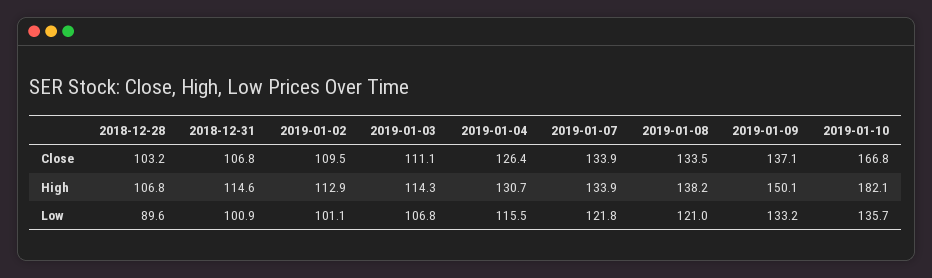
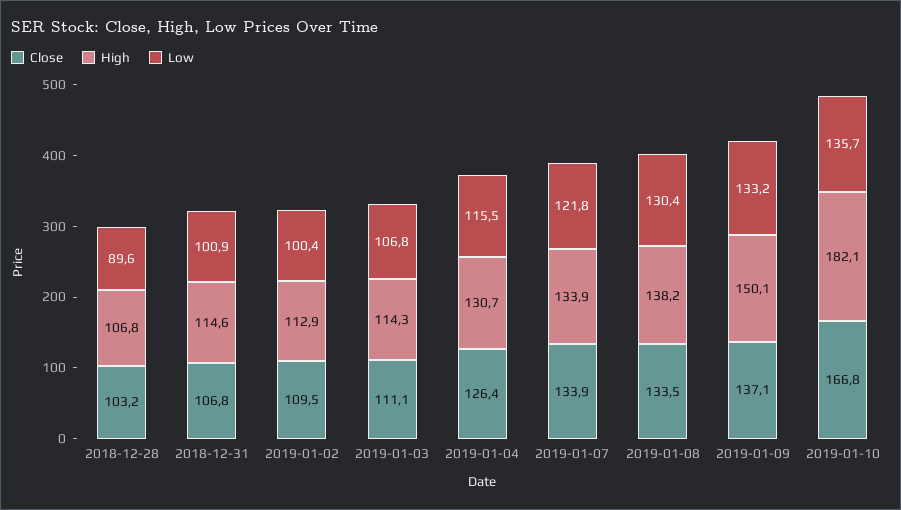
Low, 2019-01-02: 101.1 -> 100.4
Low, 2019-01-08: 121 -> 130.4

